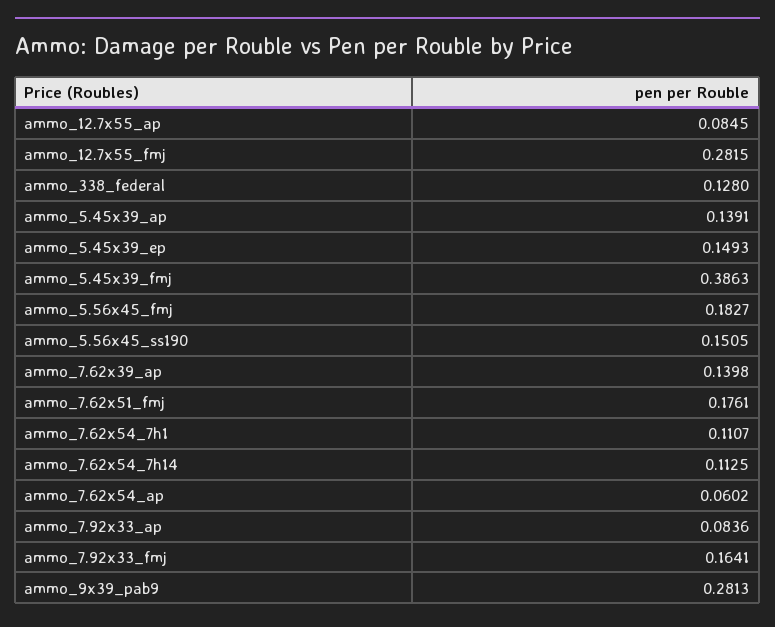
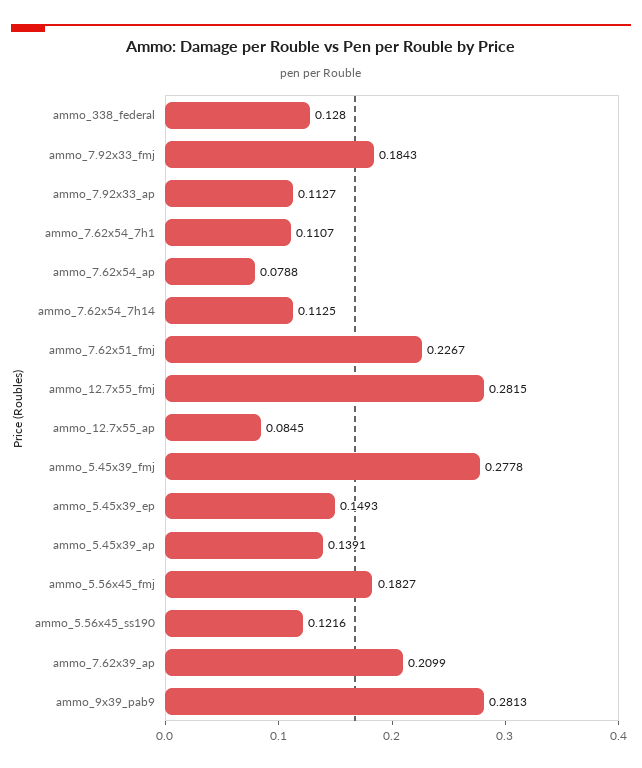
ammo_5.45x39_fmj: 0.3863 -> 0.2778
ammo_5.56x45_ss190: 0.1505 -> 0.1216
ammo_7.62x39_ap: 0.1398 -> 0.2099
ammo_7.62x51_fmj: 0.1761 -> 0.2267
ammo_7.62x54_ap: 0.0602 -> 0.0788
ammo_7.92x33_ap: 0.0836 -> 0.1127
ammo_7.92x33_fmj: 0.1641 -> 0.1843

